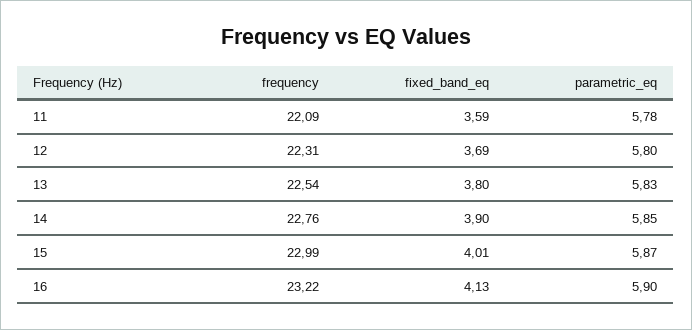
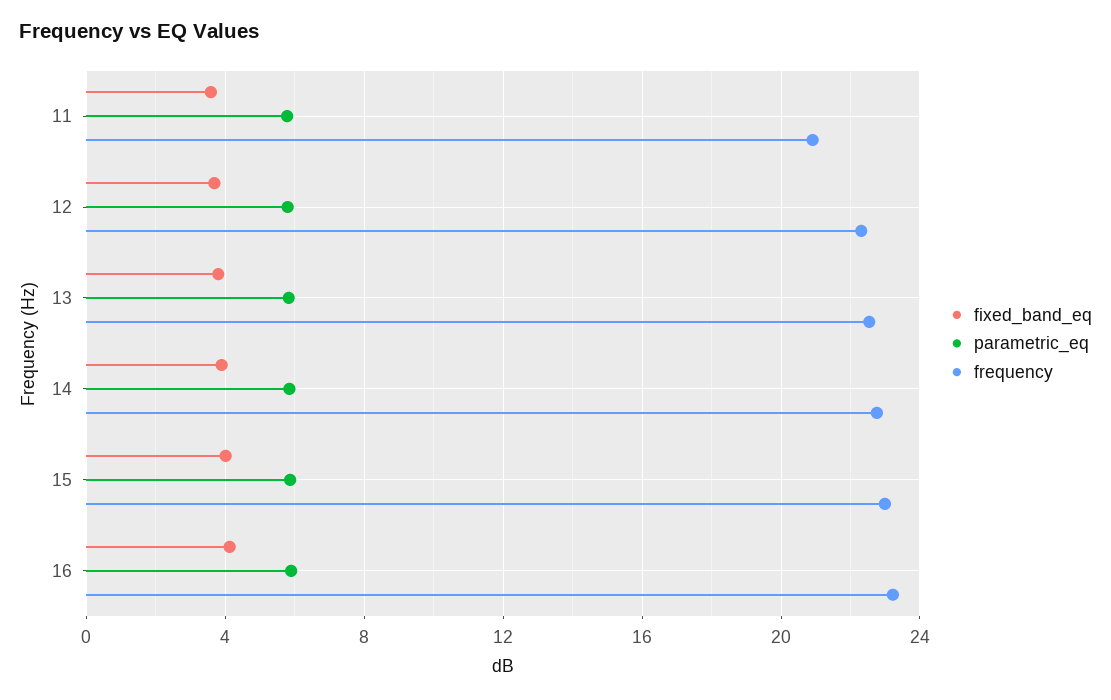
frequency, 11: 22.09 -> 21

